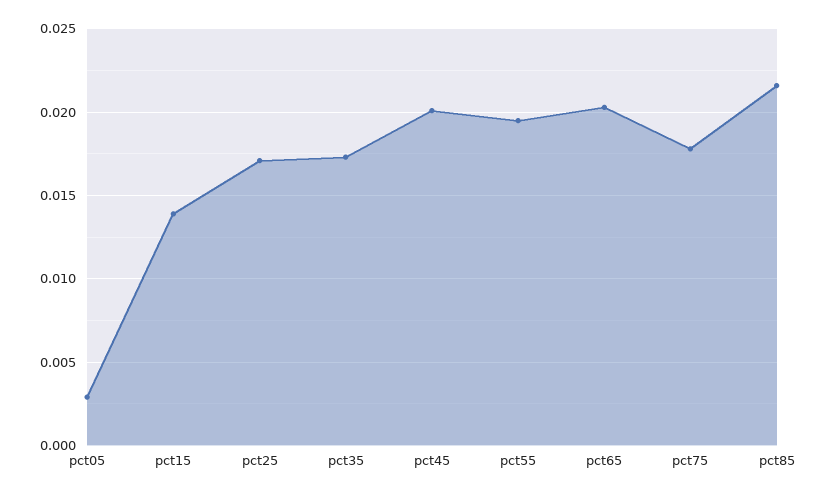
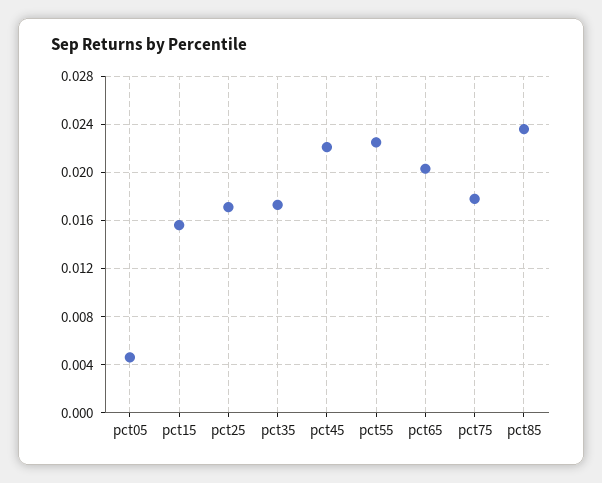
pct05: 0.003 -> 0.0045
pct15: 0.014 -> 0.0155
pct45: 0.02 -> 0.022
pct55: 0.0195 -> 0.0225
pct85: 0.0215 -> 0.0235

